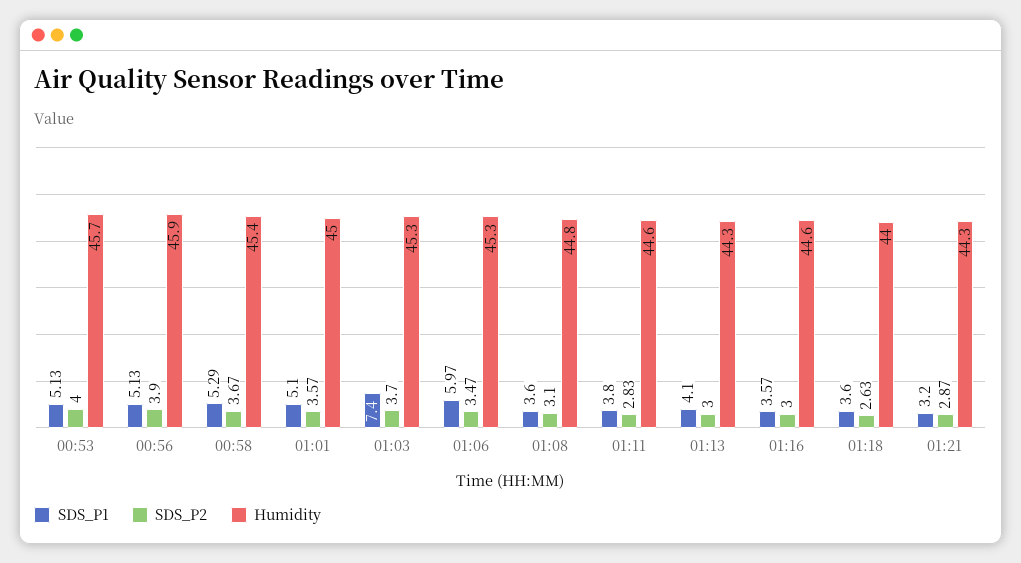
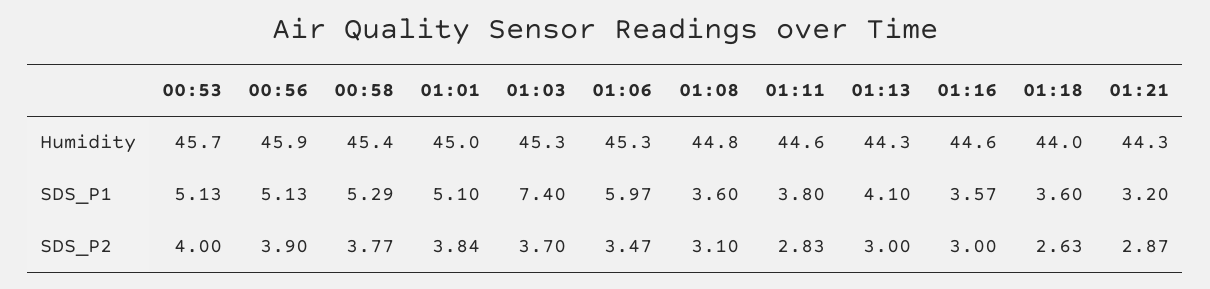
SDS_P2, 00:58: 3.67 -> 3.77
SDS_P2, 01:01: 3.57 -> 3.84

